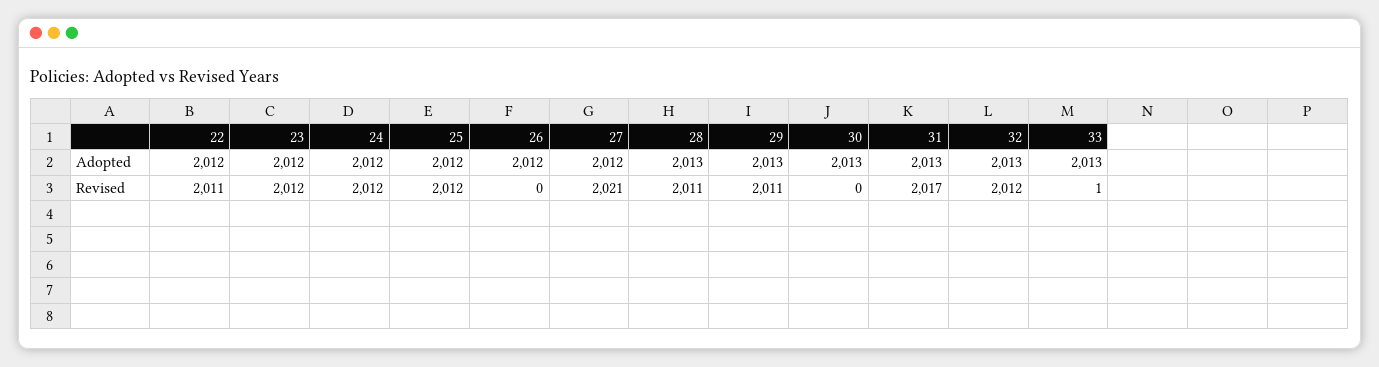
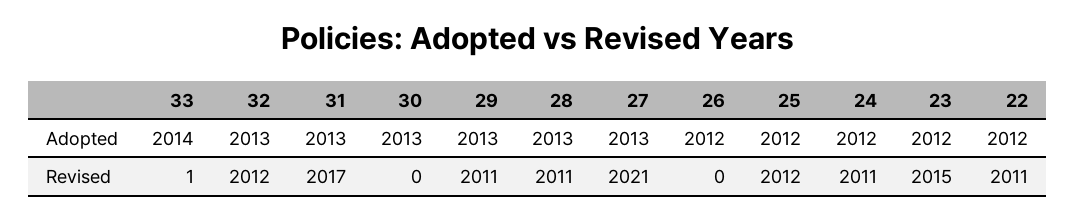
27, Adopted: 2012 -> 2013
33, Adopted: 2013 -> 2014
23, Revised: 2012 -> 2015
24, Revised: 2012 -> 2011

